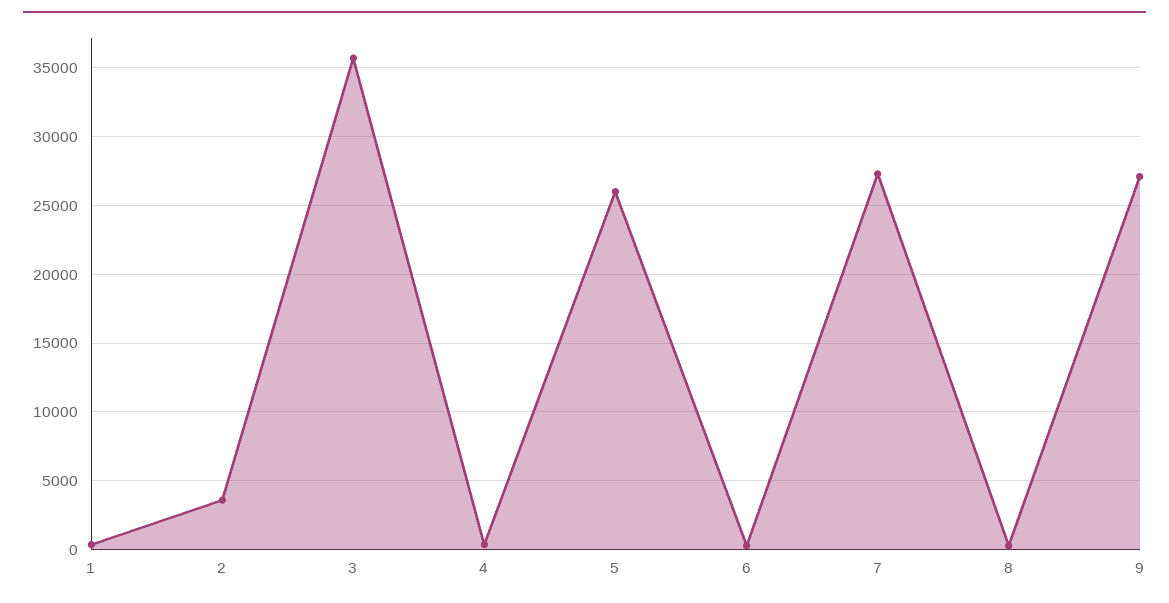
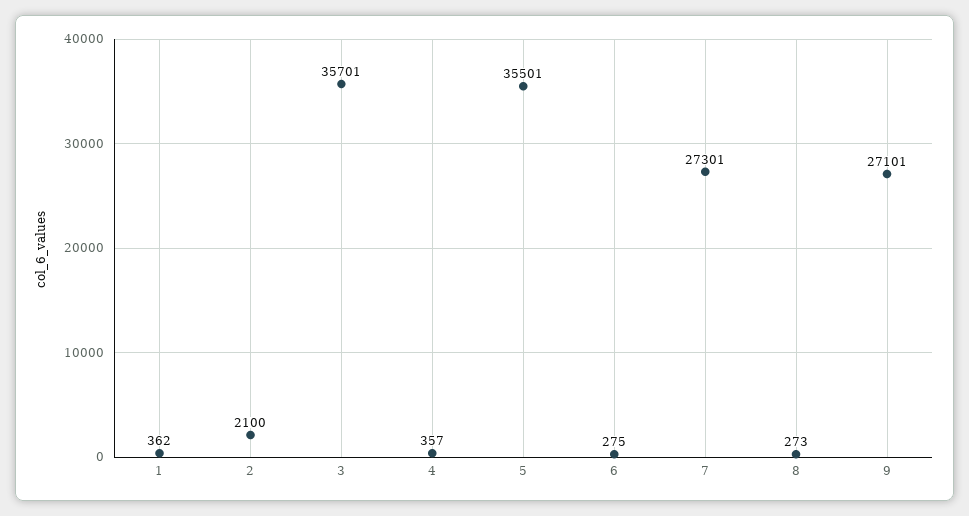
2: 3500 -> 2100
5: 26000 -> 35501

